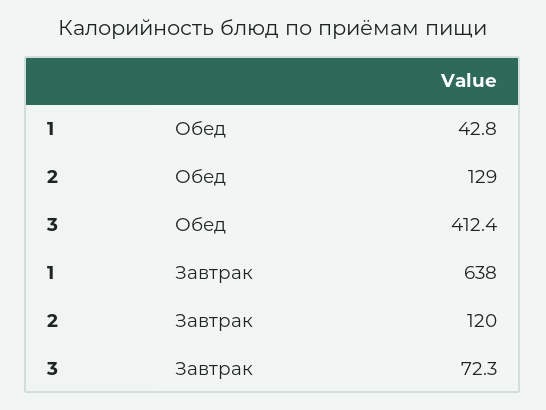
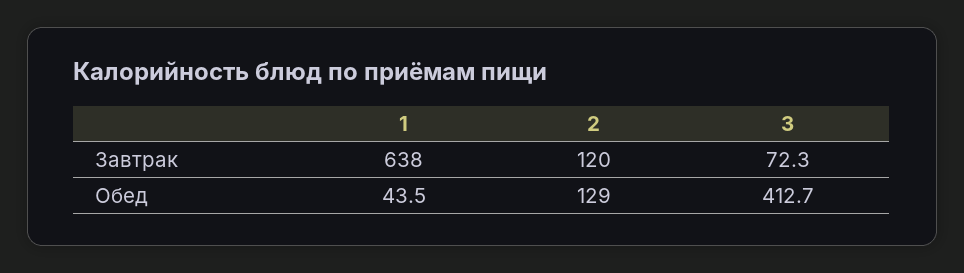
1, Обед: 42.8 -> 43.5
3, Обед: 412.4 -> 412.7

